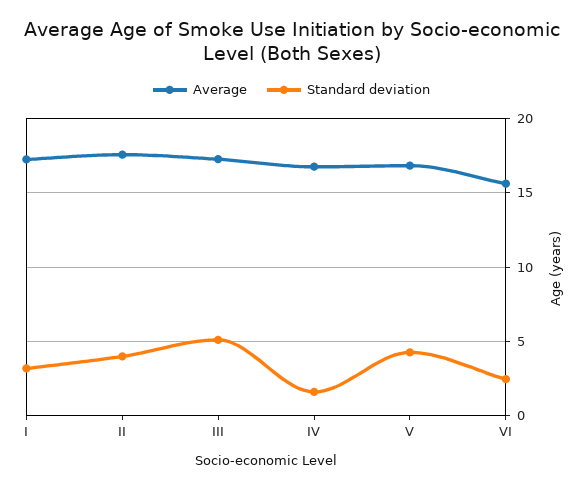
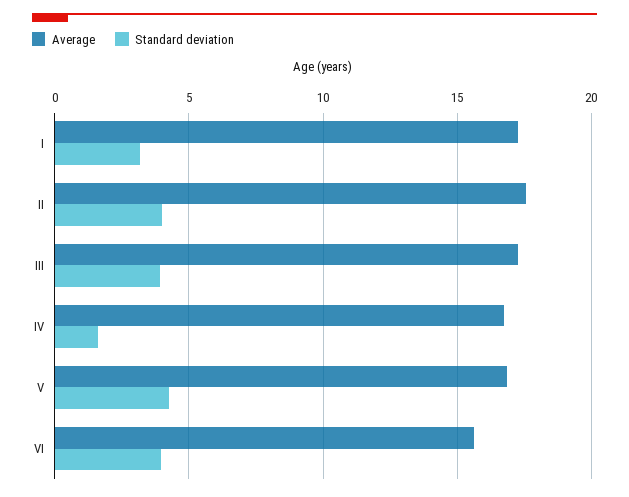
Standard deviation, III: 5 -> 4
Standard deviation, VI: 2.5 -> 4

